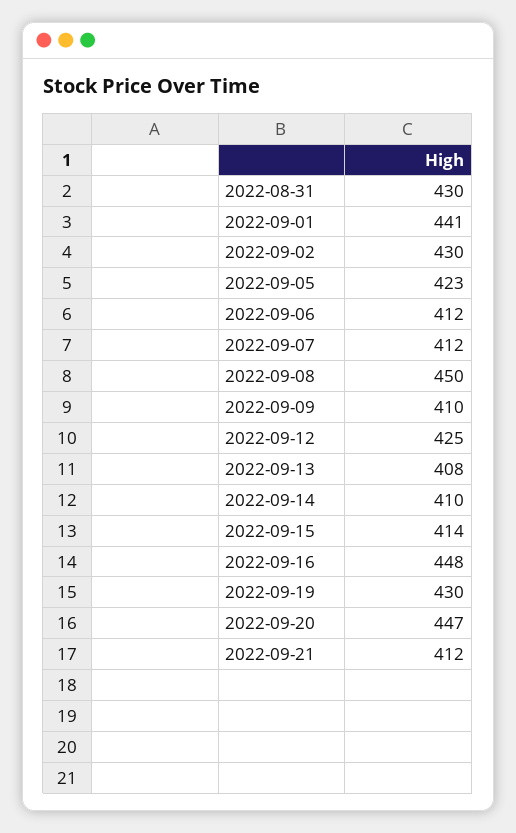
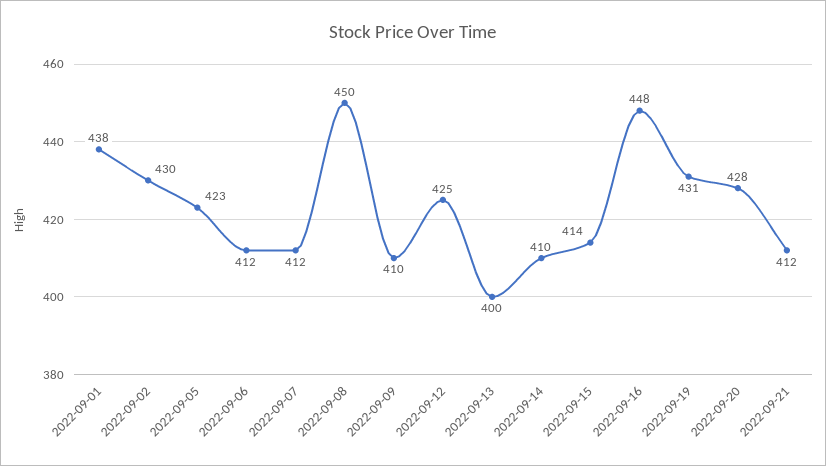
2022-08-31: 430 -> none
2022-09-01: 441 -> 438
2022-09-13: 408 -> 400
2022-09-19: 430 -> 431
2022-09-20: 447 -> 428

